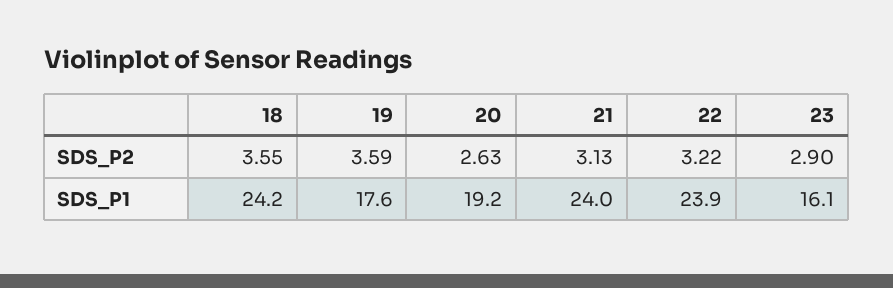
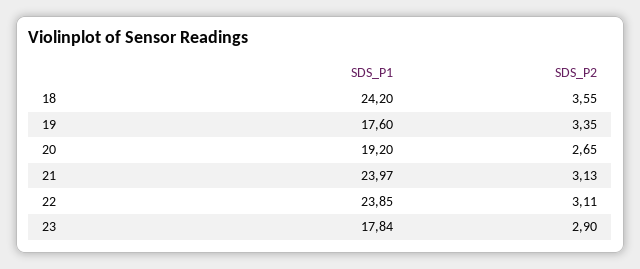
19, SDS_P2: 3.59 -> 3.35
20, SDS_P2: 2.63 -> 2.65
22, SDS_P2: 3.22 -> 3.11
23, SDS_P1: 16.1 -> 17.84

